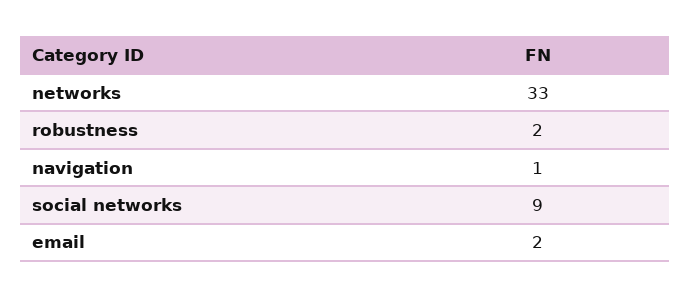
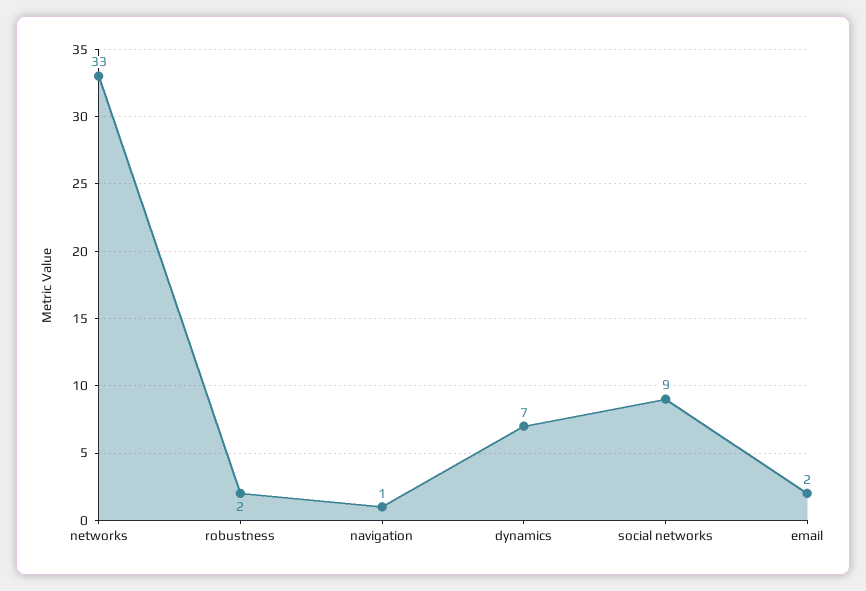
dynamics: none -> 7

